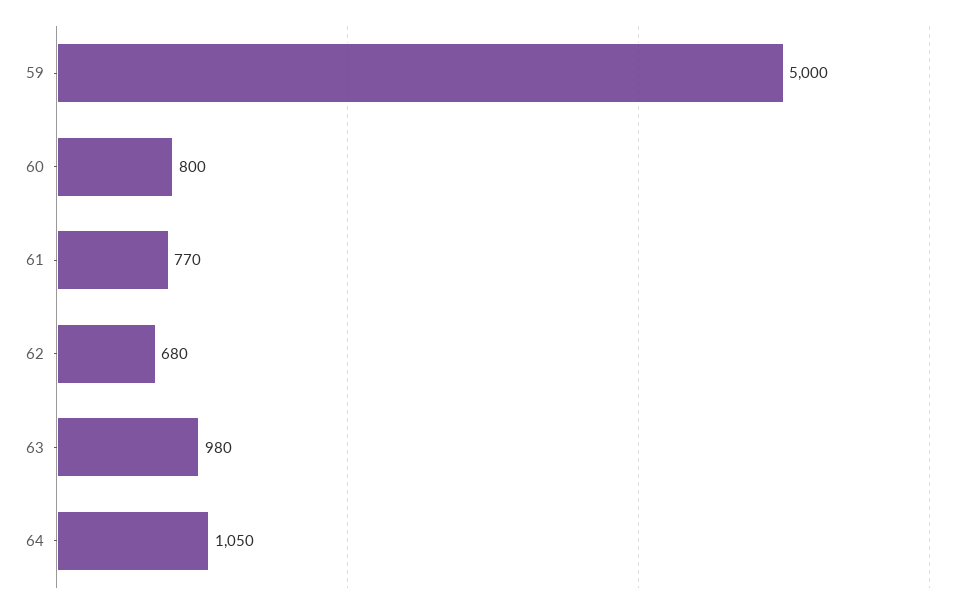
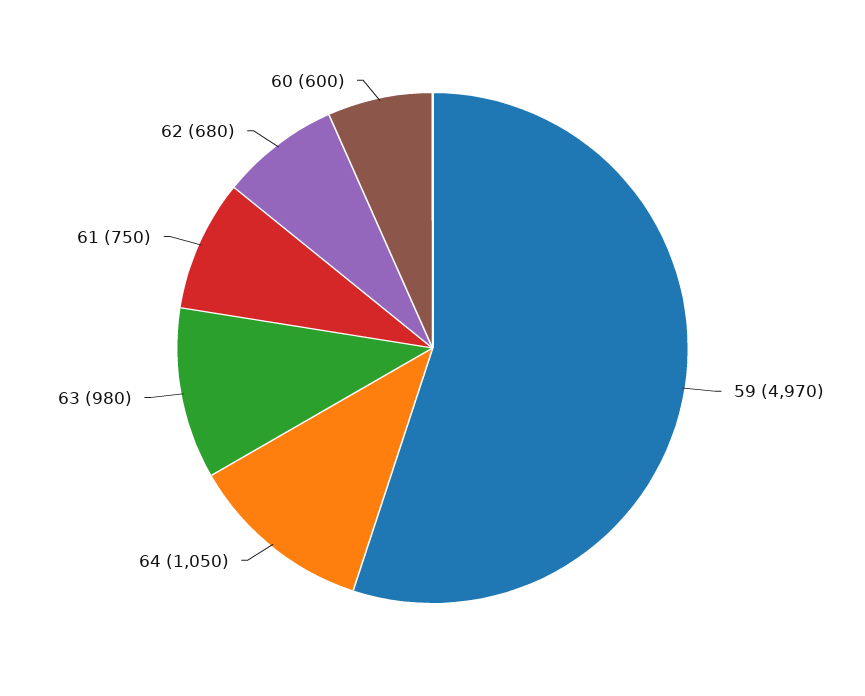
59: 5000 -> 4970
60: 800 -> 600
61: 770 -> 750

